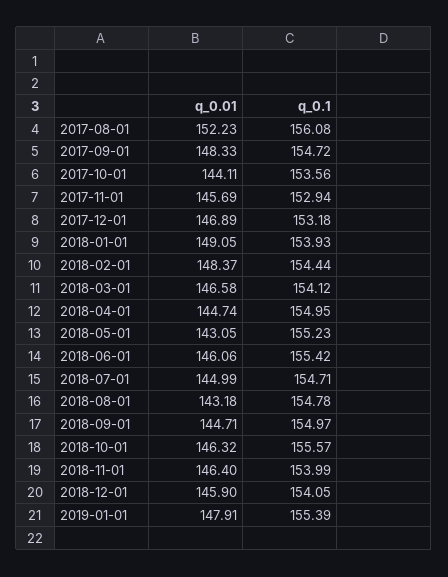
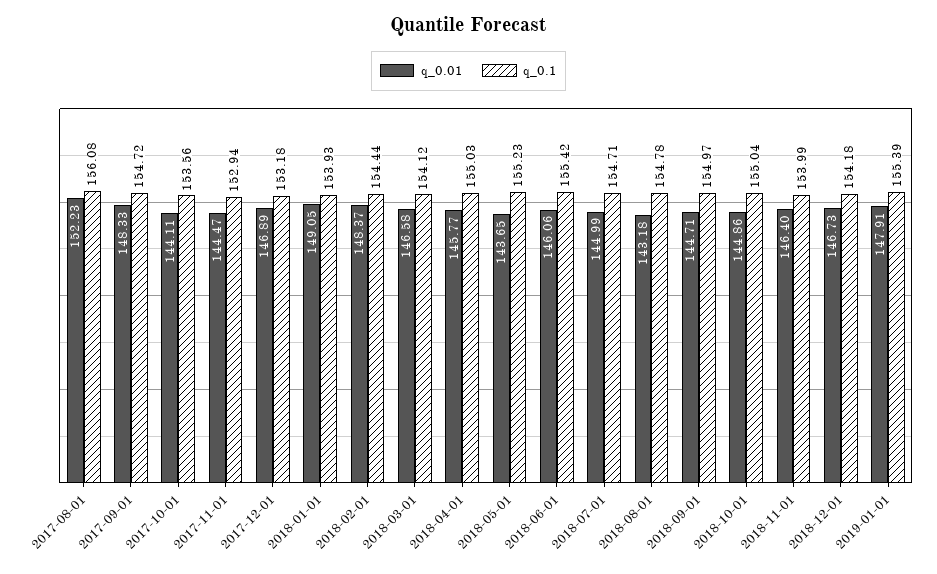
q_0.01, 2017-11-01: 145.69 -> 144.47
q_0.01, 2018-04-01: 144.74 -> 145.77
q_0.1, 2018-04-01: 154.95 -> 155.03
q_0.01, 2018-05-01: 143.05 -> 143.65
q_0.01, 2018-10-01: 146.32 -> 144.86
q_0.1, 2018-10-01: 155.57 -> 155.04
q_0.01, 2018-12-01: 145.9 -> 146.73
q_0.1, 2018-12-01: 154.05 -> 154.18

